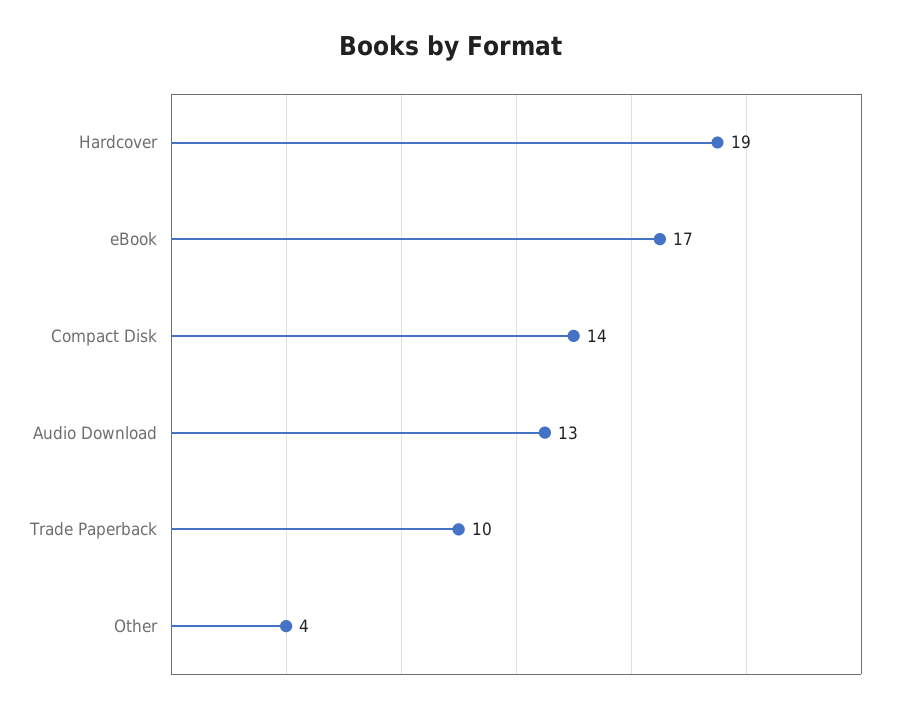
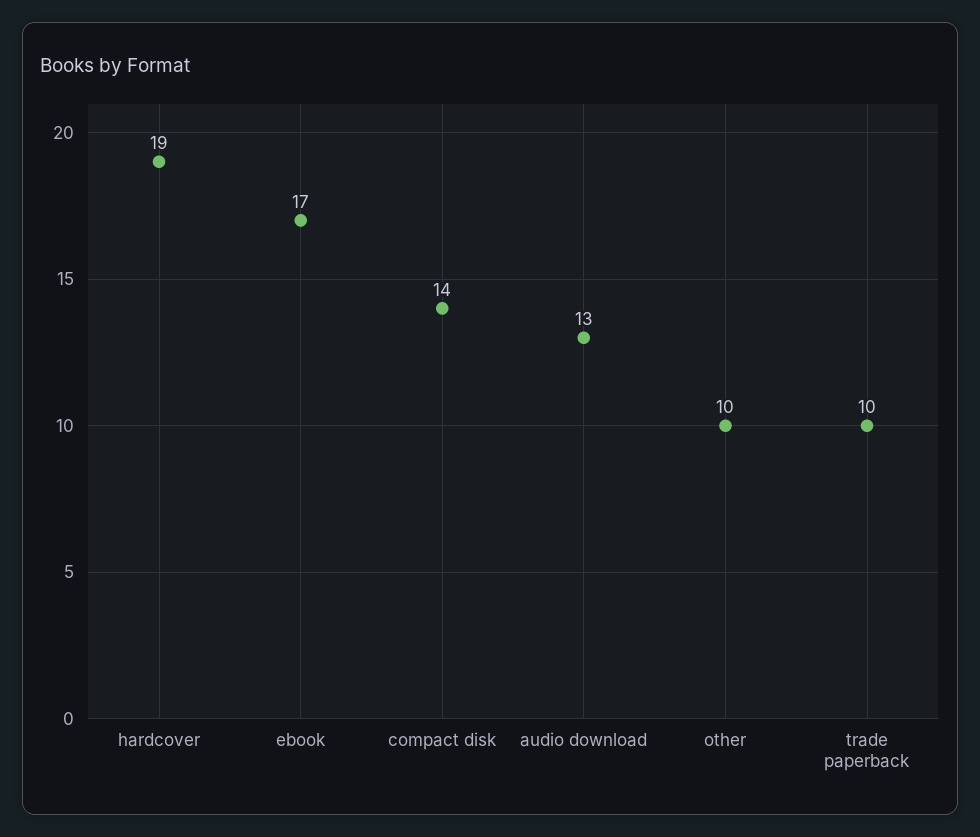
Other: 4 -> 10

